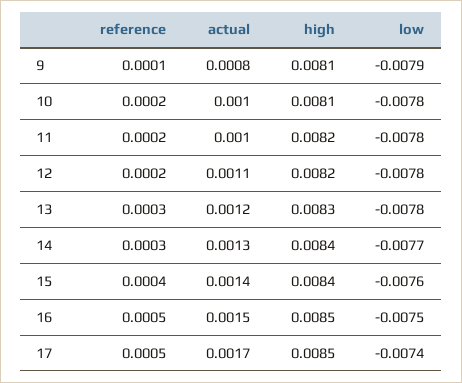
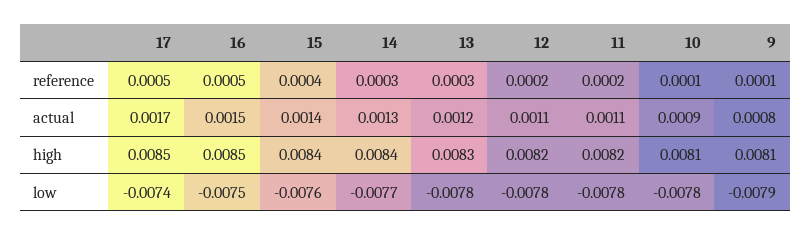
reference, 10: 0.0002 -> 0.0001
actual, 10: 0.001 -> 0.0009
actual, 11: 0.001 -> 0.0011

